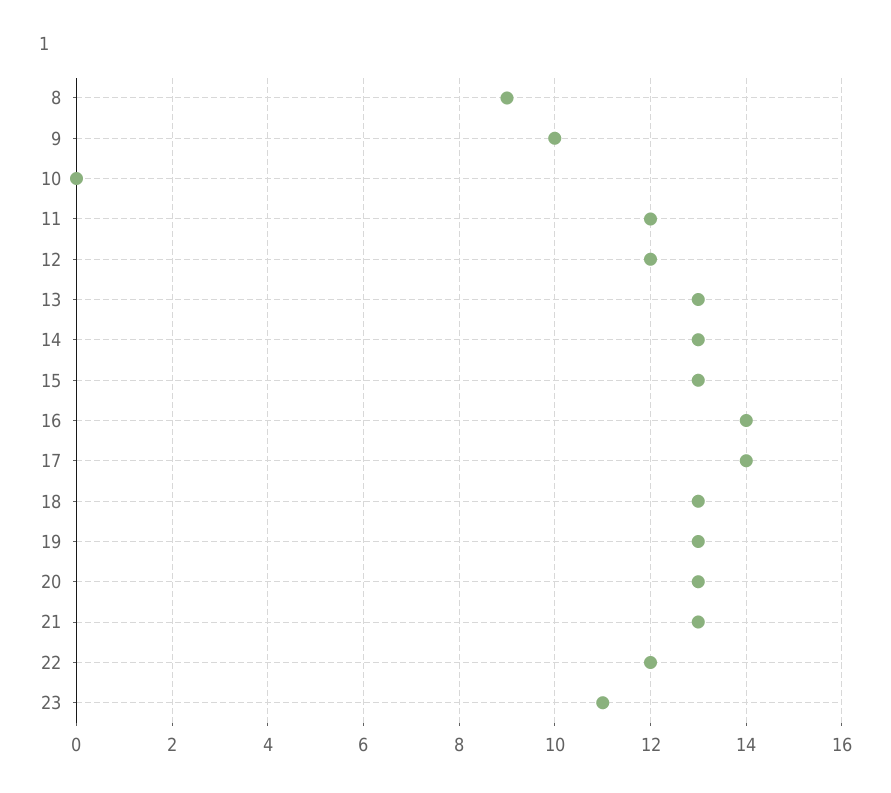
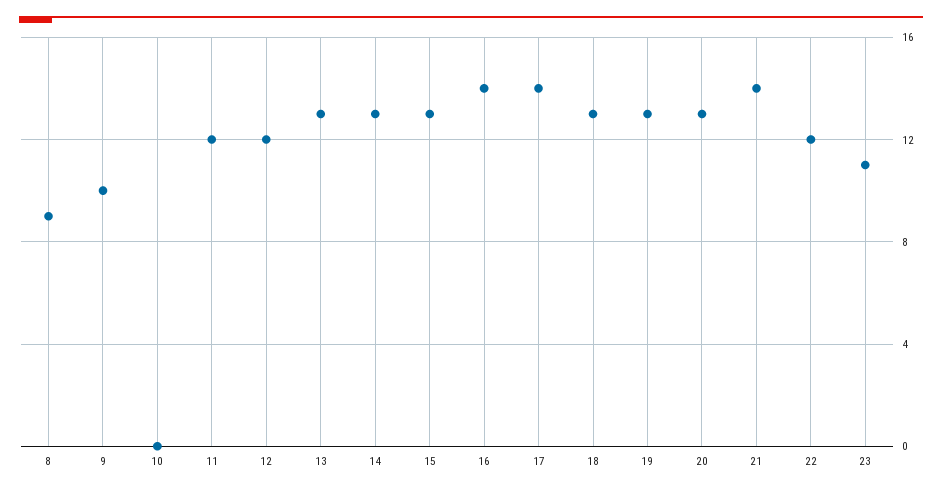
21: 13 -> 14

